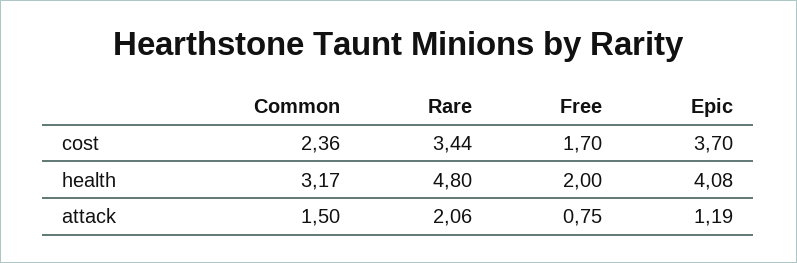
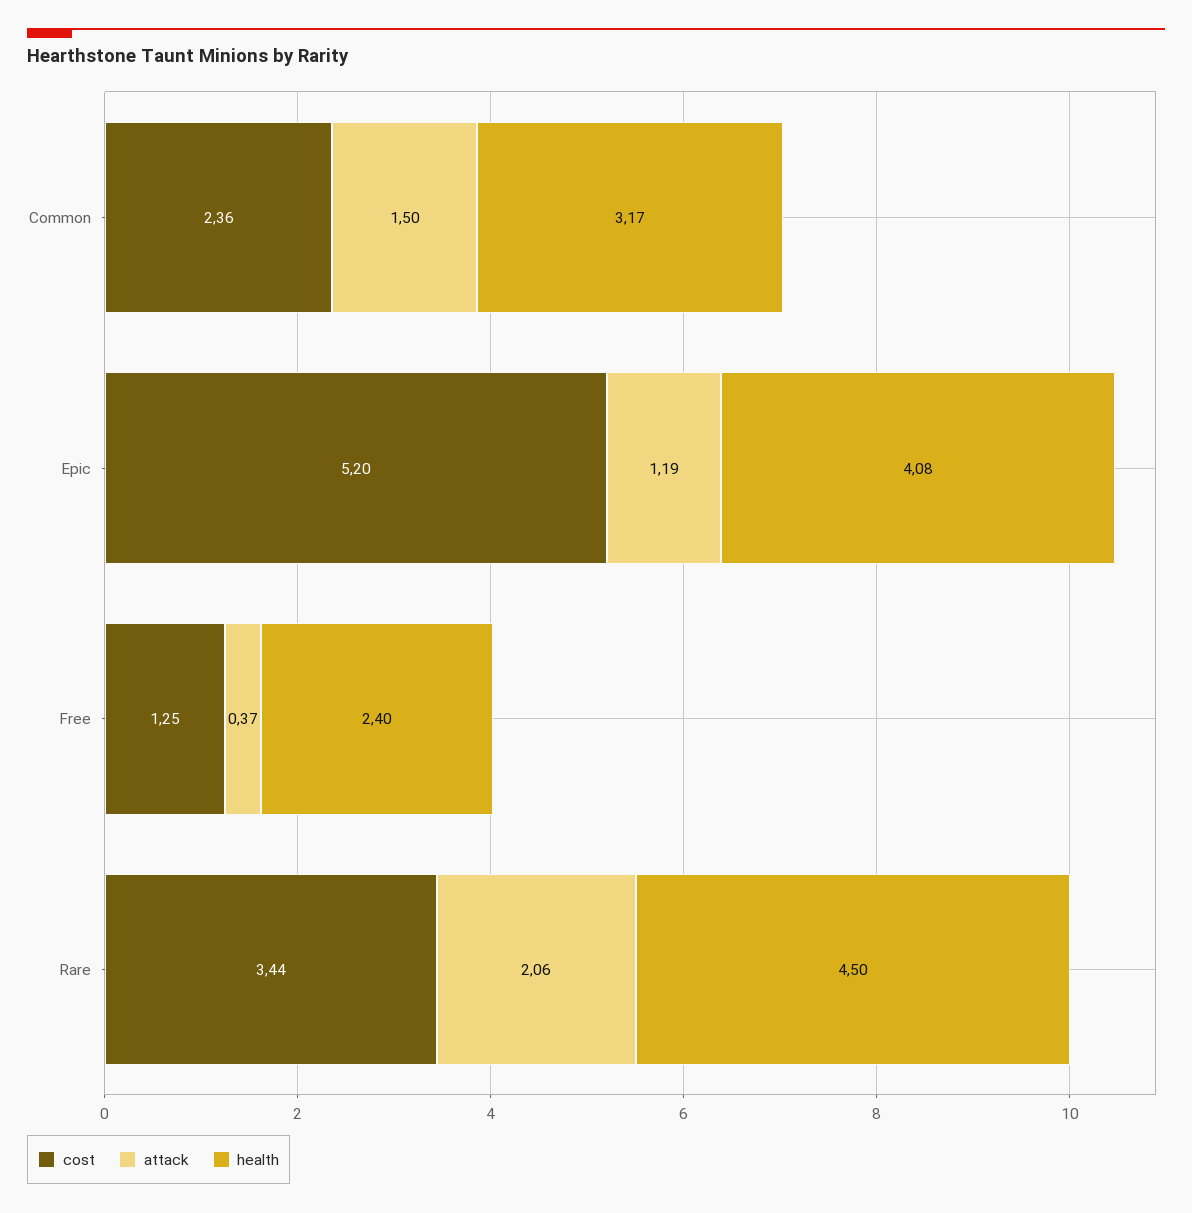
cost, Free: 1.7 -> 1.25
cost, Epic: 3.7 -> 5.2
health, Rare: 4.8 -> 4.5
health, Free: 2 -> 2.4
attack, Free: 0.75 -> 0.37

